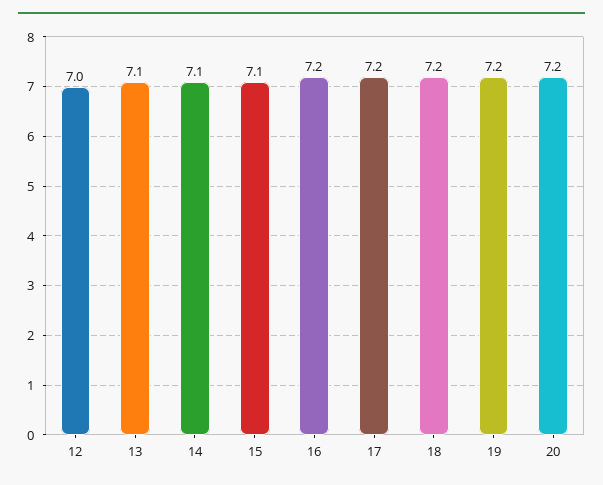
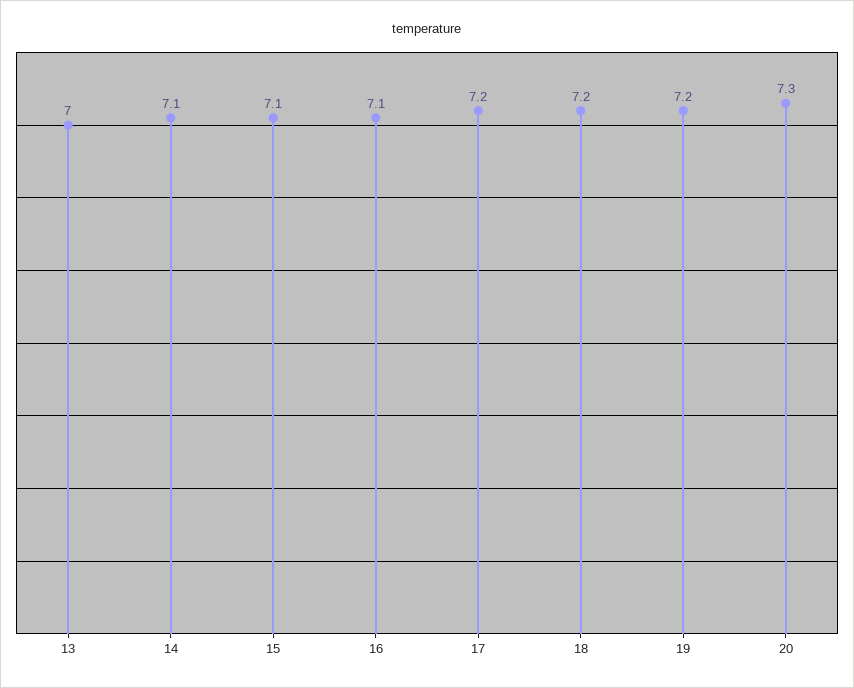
12: 7 -> none
13: 7.1 -> 7
16: 7.2 -> 7.1
20: 7.2 -> 7.3

